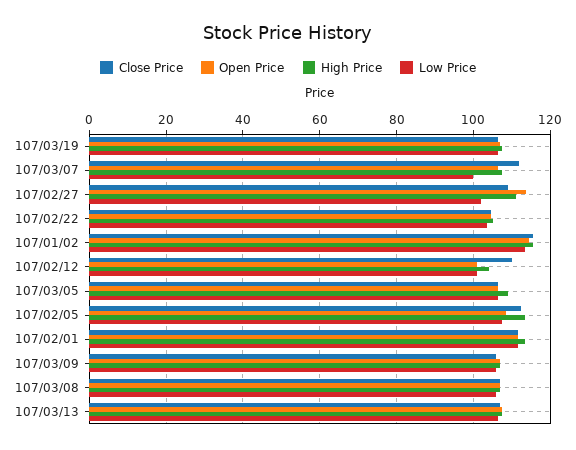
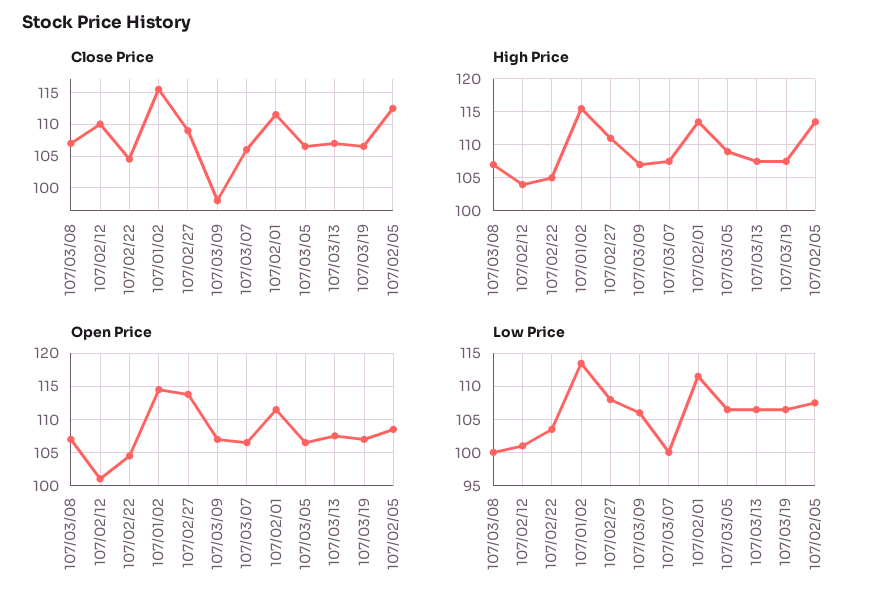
Close Price, 107/03/07: 112 -> 106
Low Price, 107/02/27: 102 -> 108
Close Price, 107/03/09: 106 -> 98
Low Price, 107/03/08: 106 -> 100

